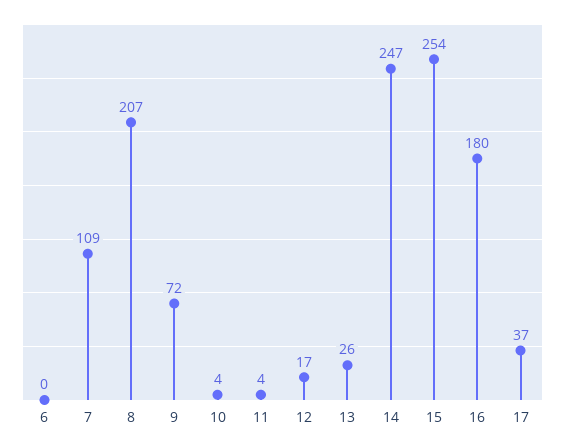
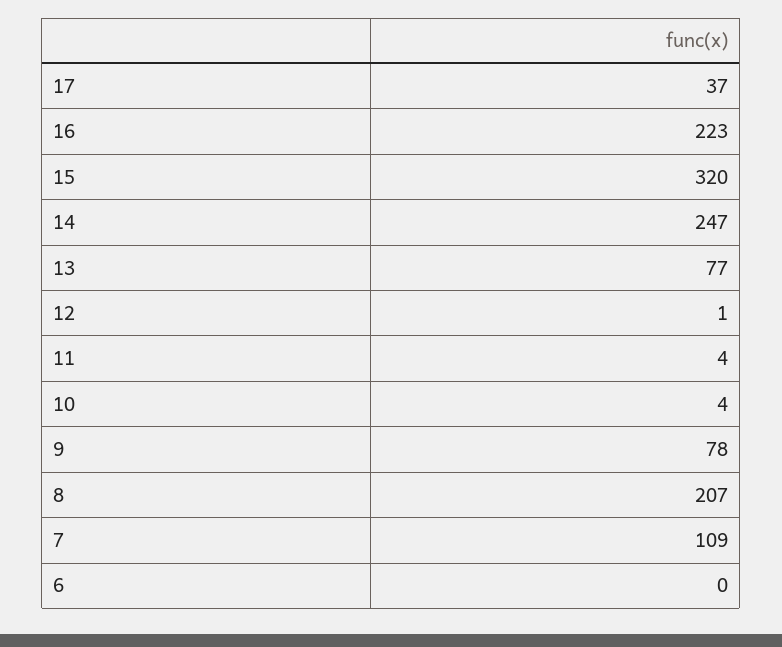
9: 72 -> 78
12: 17 -> 1
13: 26 -> 77
15: 254 -> 320
16: 180 -> 223

